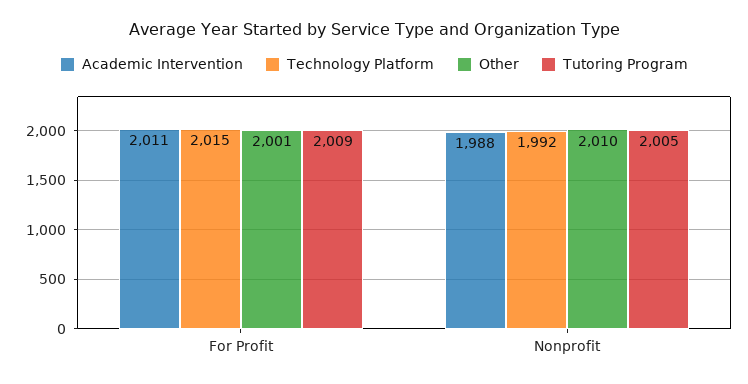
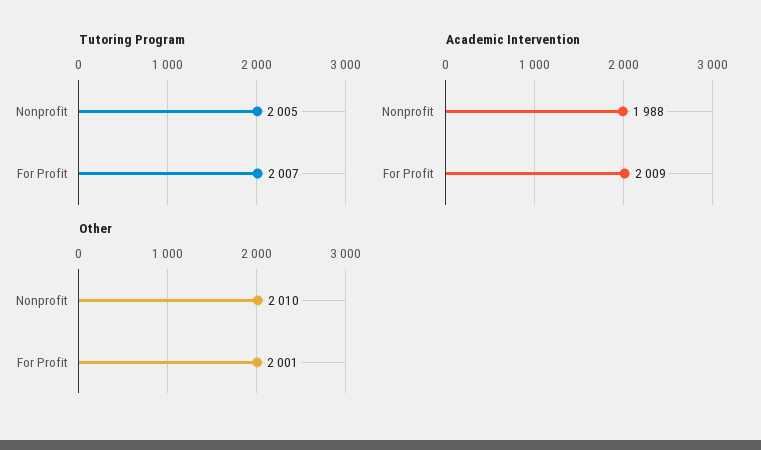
Academic Intervention, For Profit: 2011 -> 2009
Technology Platform, For Profit: 2015 -> none
Tutoring Program, For Profit: 2009 -> 2007
Technology Platform, Nonprofit: 1992 -> none

